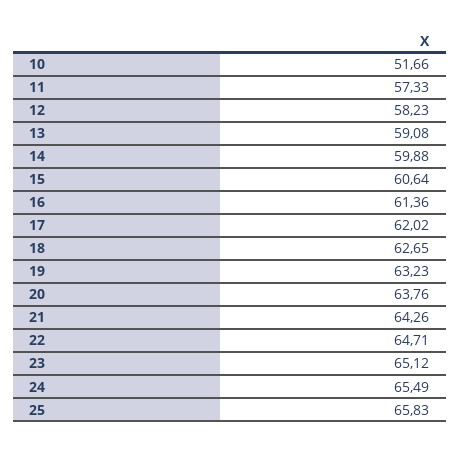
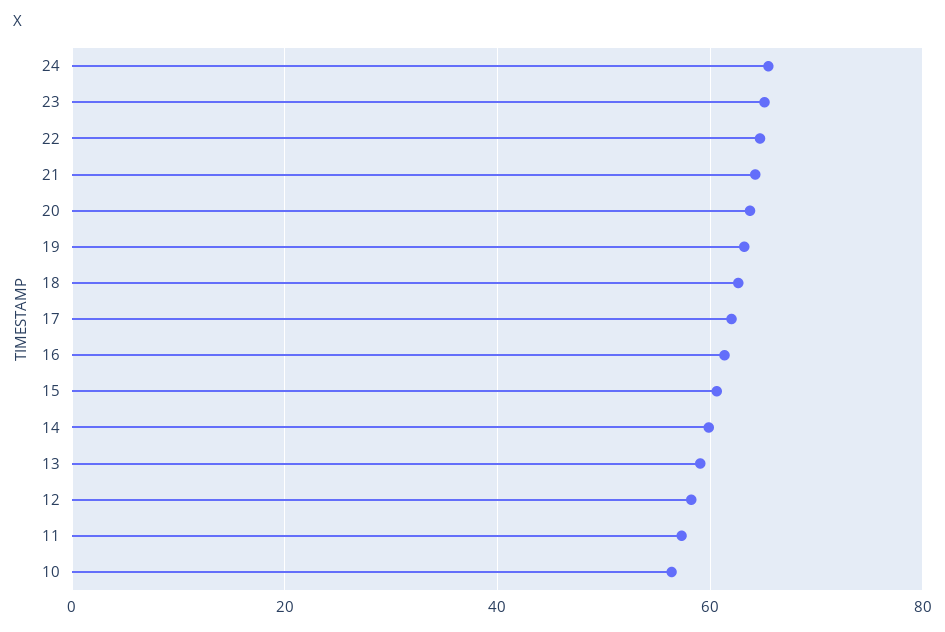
10: 51.66 -> 56
25: 65.83 -> none

